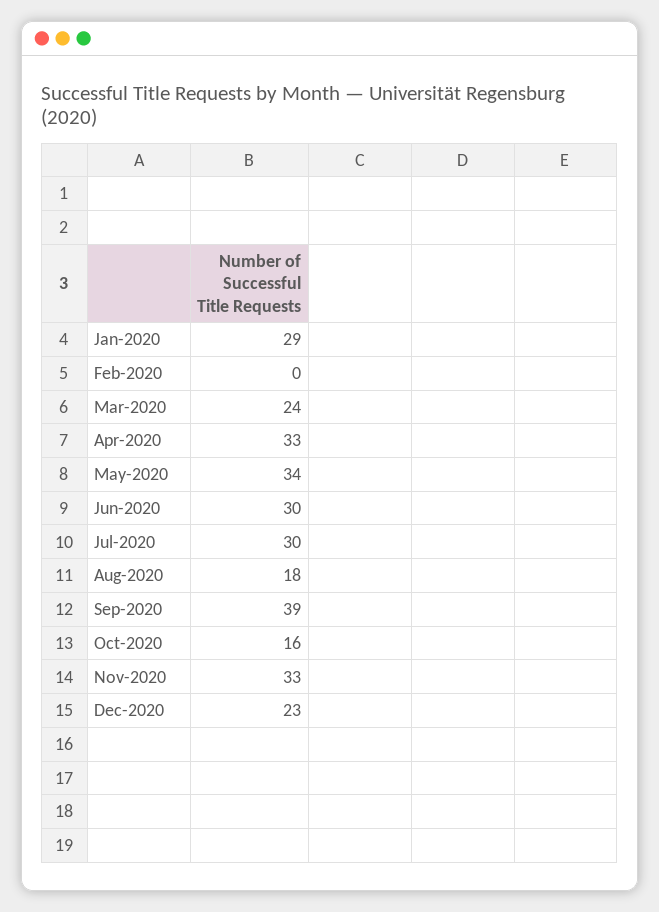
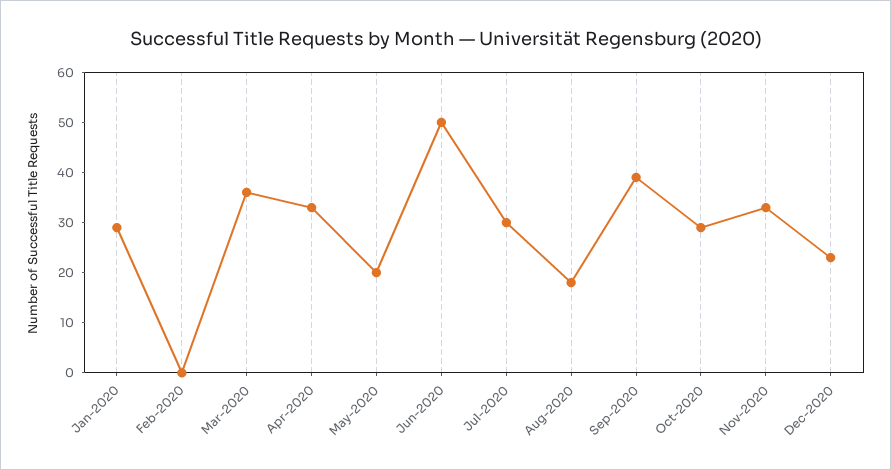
Mar-2020: 24 -> 35
May-2020: 34 -> 20
Jun-2020: 30 -> 50
Oct-2020: 16 -> 30

